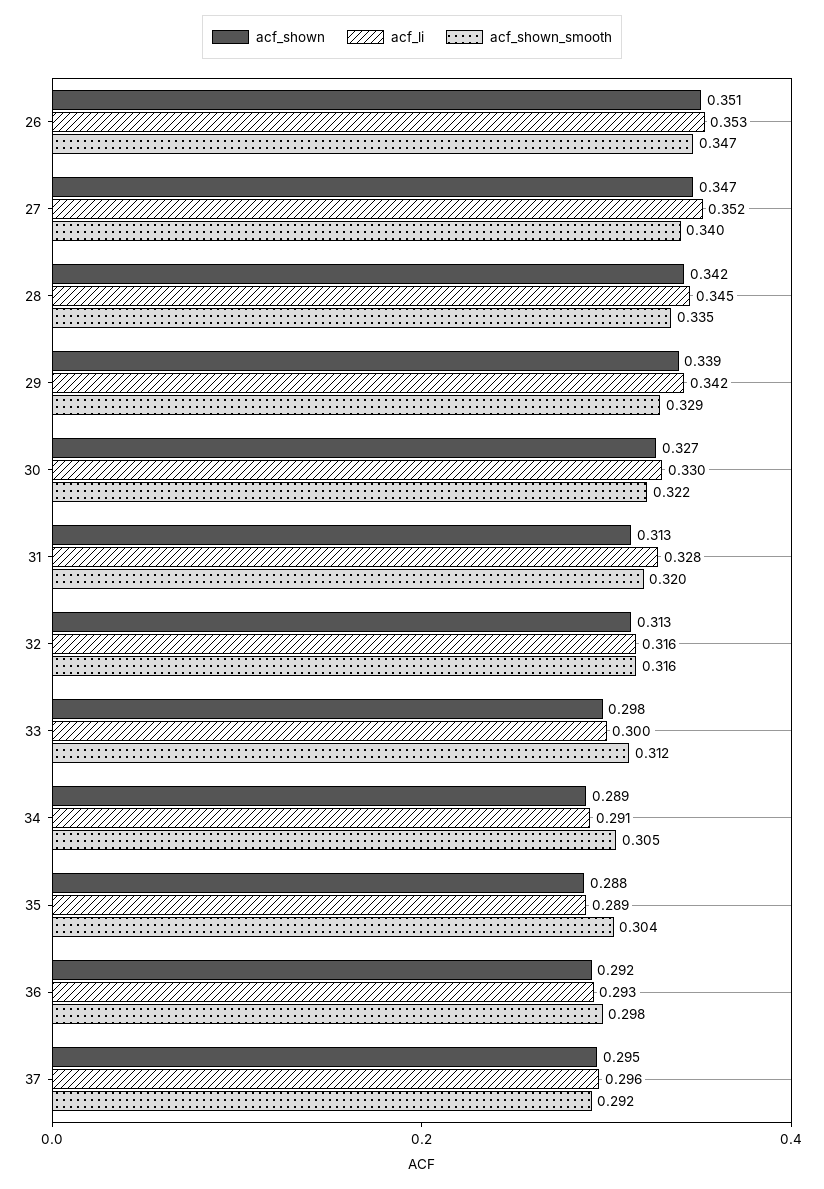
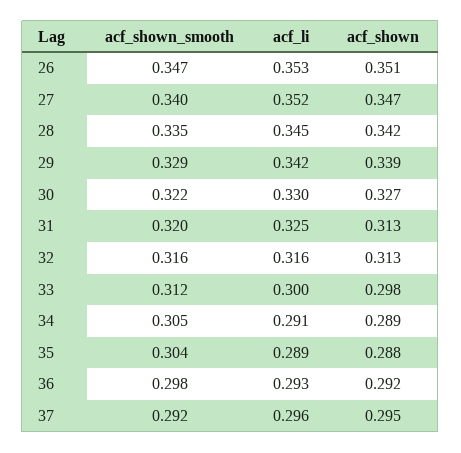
acf_li, 31: 0.328 -> 0.325

